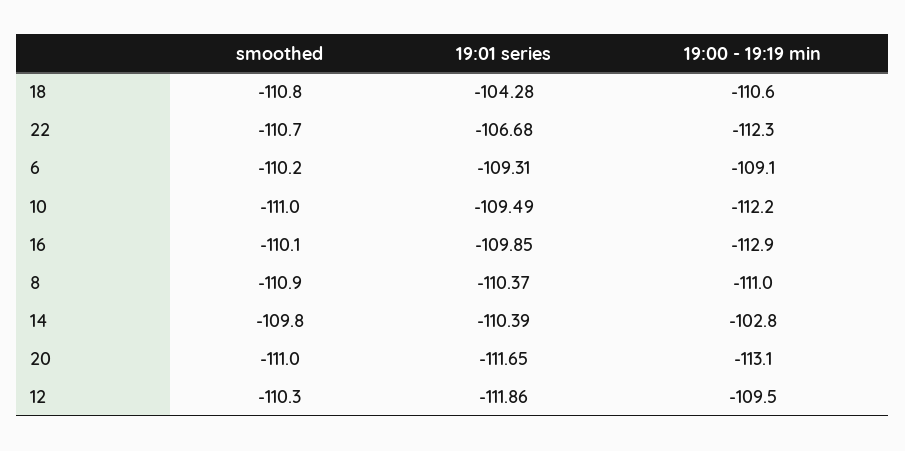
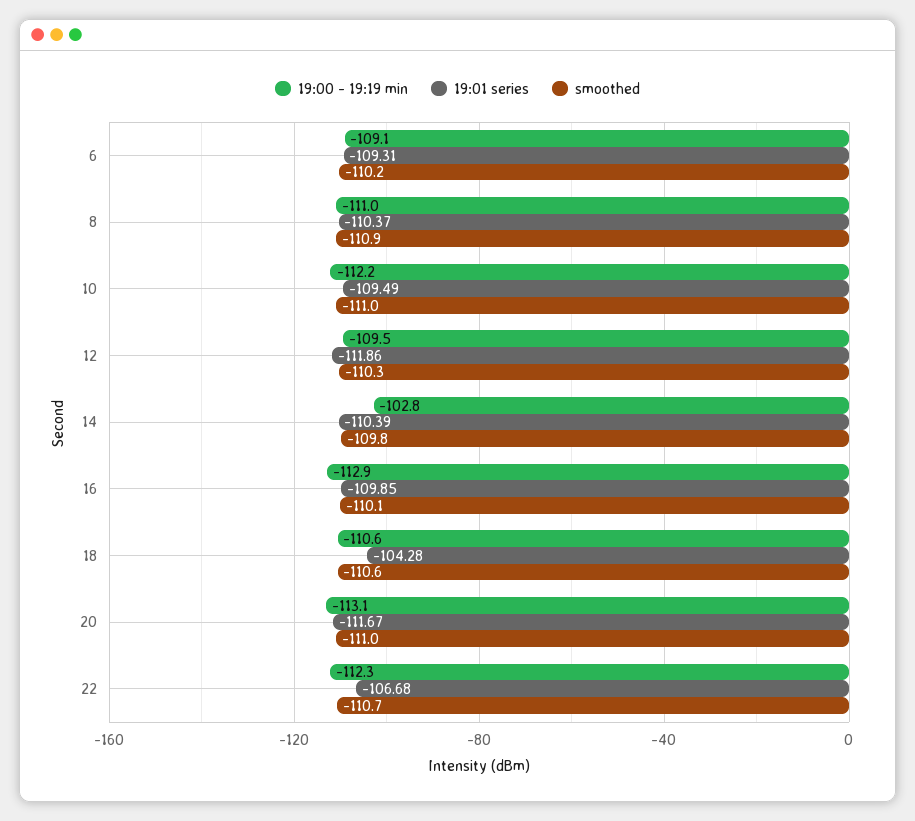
smoothed, 18: -110.8 -> -110.6
19:01 series, 20: -111.65 -> -111.67

